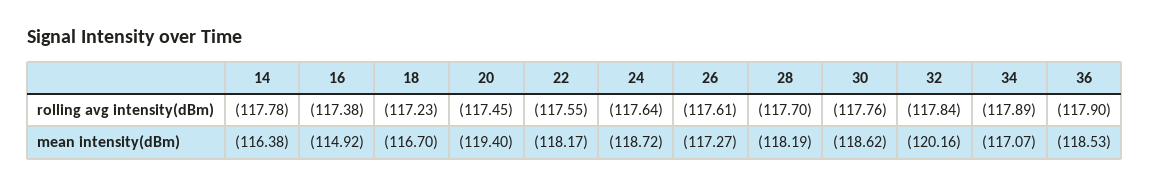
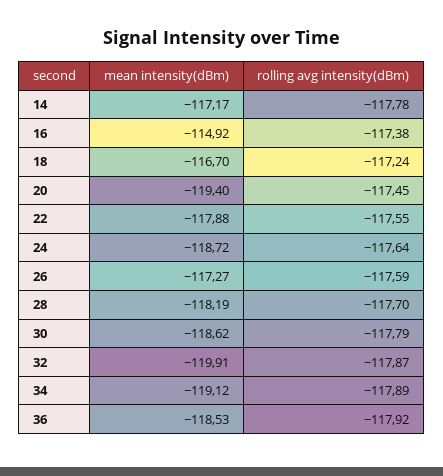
18, rolling avg intensity(dBm): -117.23 -> -117.24
26, rolling avg intensity(dBm): -117.61 -> -117.59
30, rolling avg intensity(dBm): -117.76 -> -117.79
32, rolling avg intensity(dBm): -117.84 -> -117.87
36, rolling avg intensity(dBm): -117.9 -> -117.92
14, mean intensity(dBm): -116.38 -> -117.17
22, mean intensity(dBm): -118.17 -> -117.88
32, mean intensity(dBm): -120.16 -> -119.91
34, mean intensity(dBm): -117.07 -> -119.12

